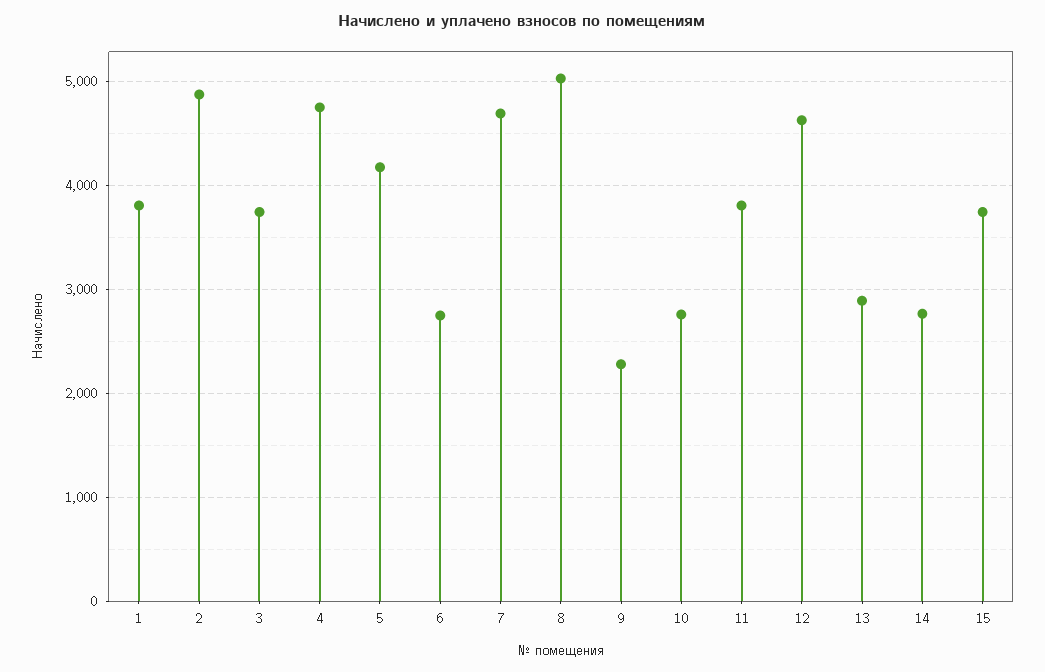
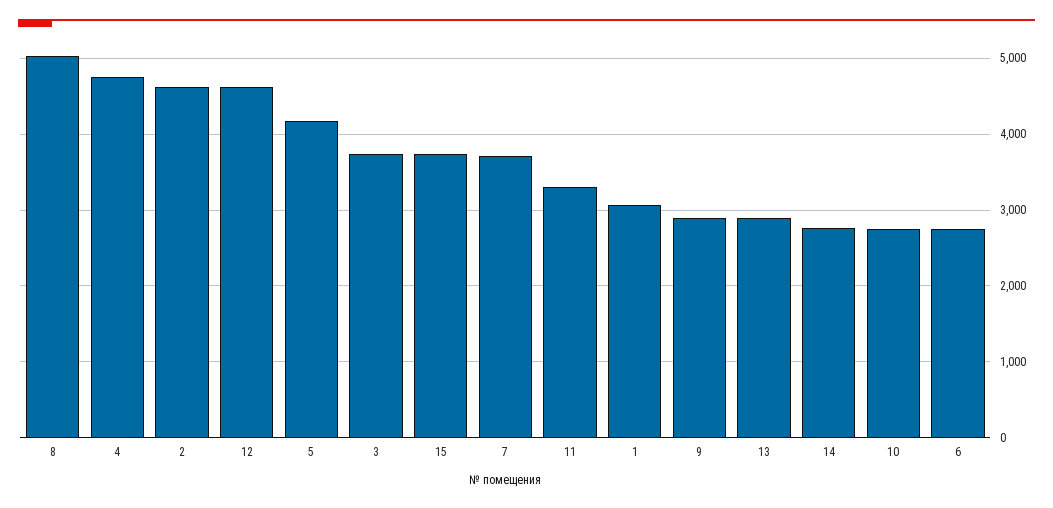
1: 3800 -> 3100
2: 4900 -> 4600
7: 4700 -> 3700
9: 2300 -> 2900
11: 3800 -> 3300

